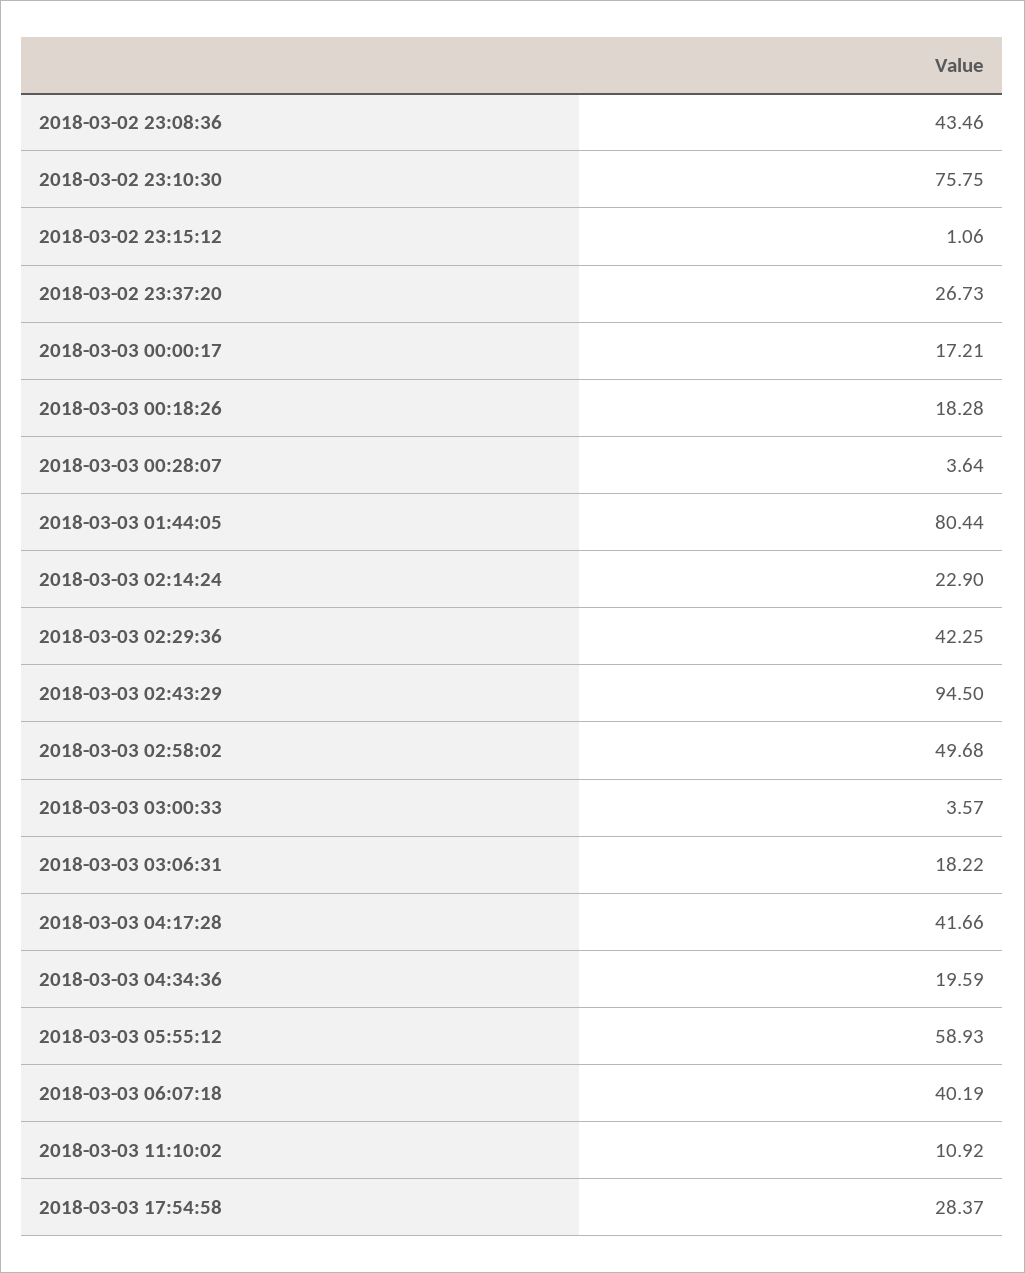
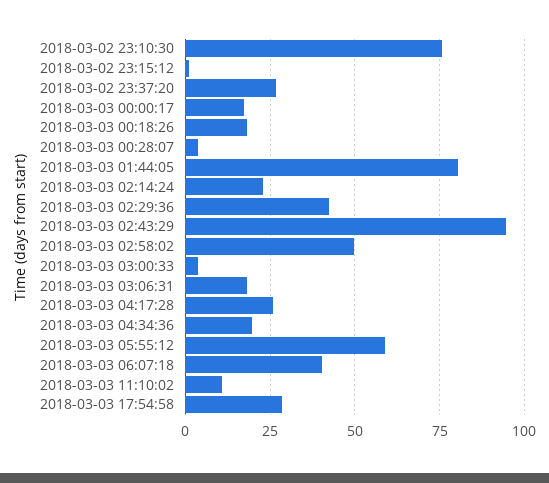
2018-03-02 23:08:36: 43.46 -> none
2018-03-03 04:17:28: 41.66 -> 25

